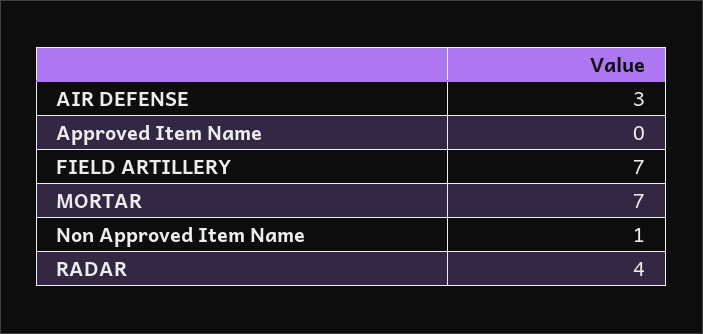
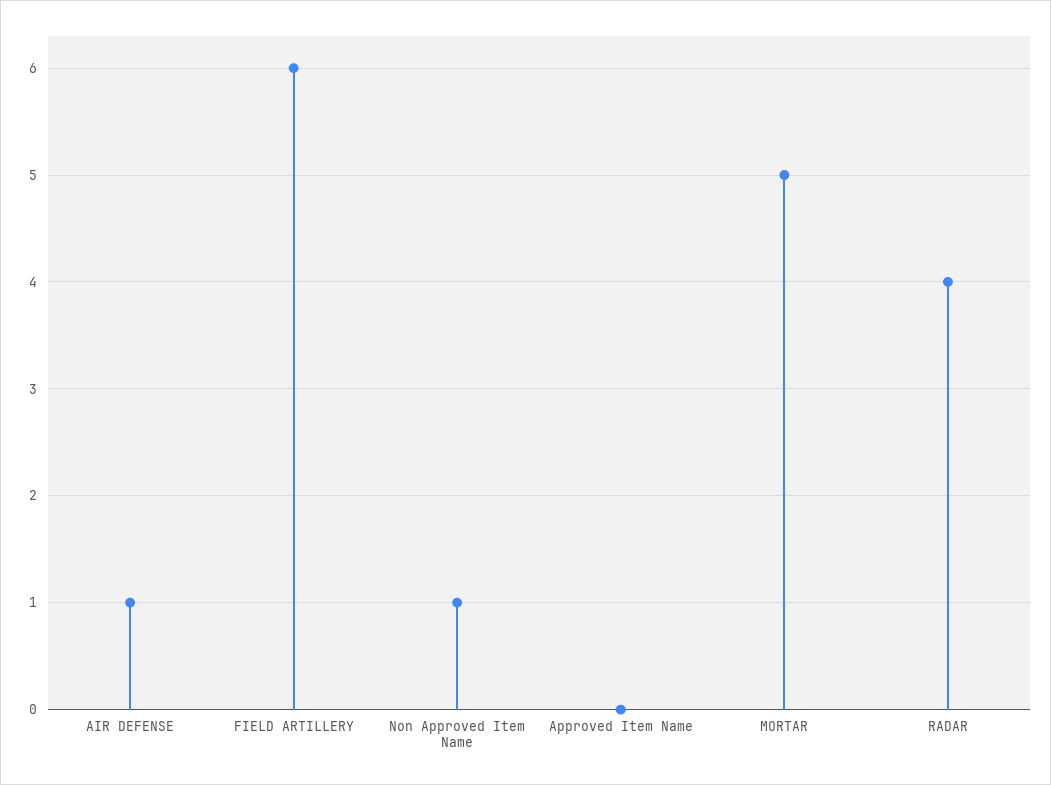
AIR DEFENSE: 3 -> 1
FIELD ARTILLERY: 7 -> 6
MORTAR: 7 -> 5

